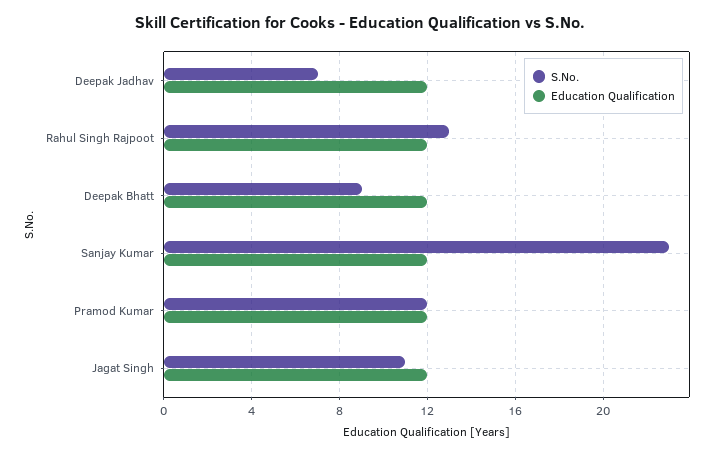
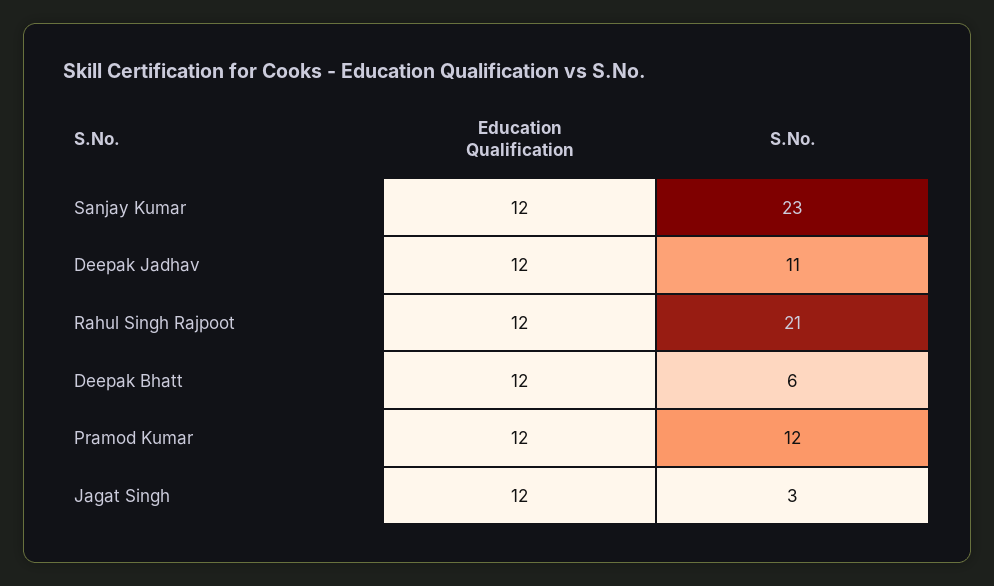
S.No., Deepak Jadhav: 7 -> 11
S.No., Rahul Singh Rajpoot: 13 -> 21
S.No., Deepak Bhatt: 9 -> 6
S.No., Jagat Singh: 11 -> 3

